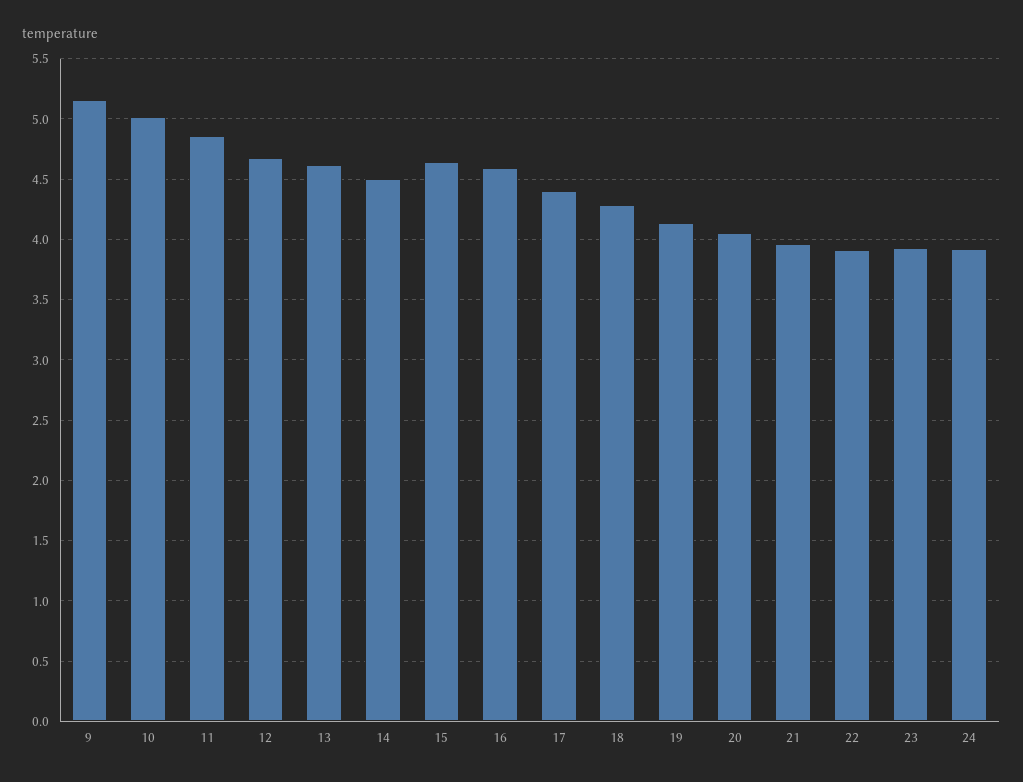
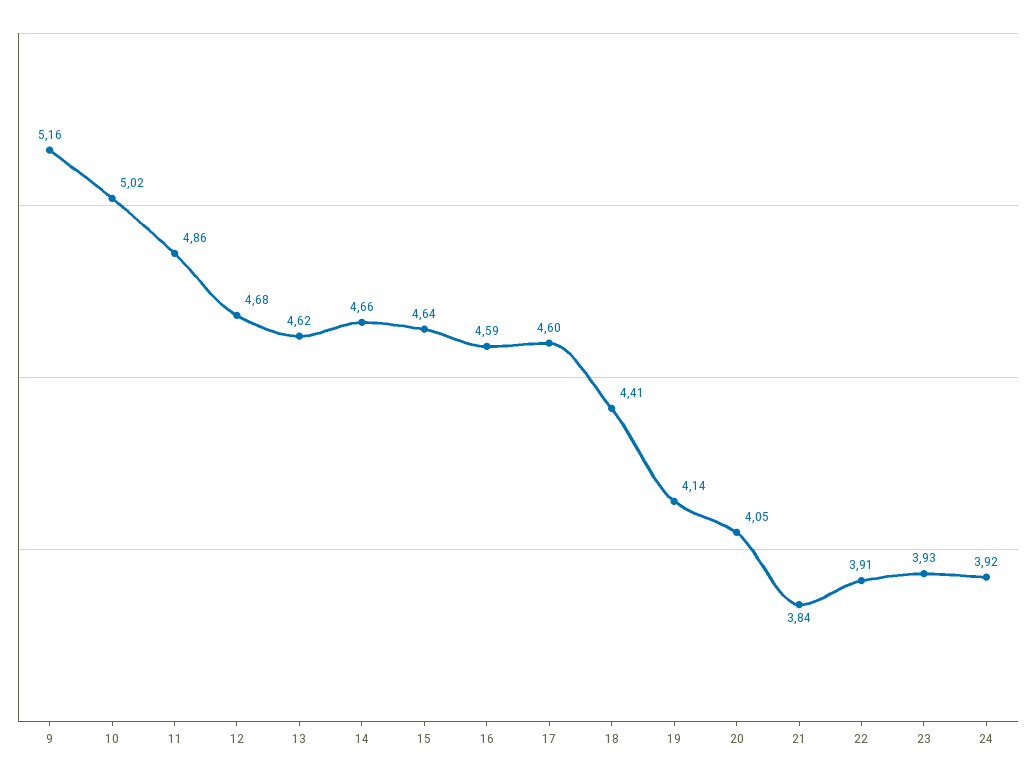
14: 4.5 -> 4.66
17: 4.4 -> 4.6
18: 4.3 -> 4.41
21: 3.95 -> 3.84

